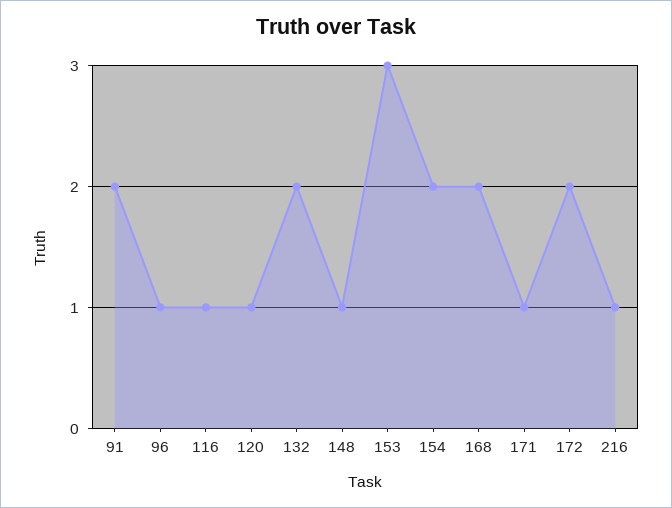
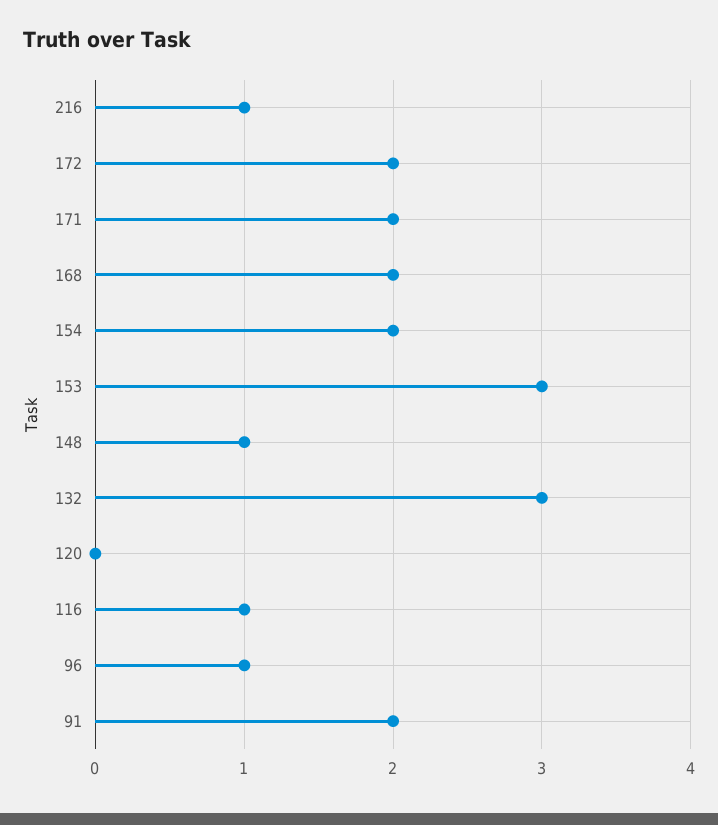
120: 1 -> 0
132: 2 -> 3
171: 1 -> 2

